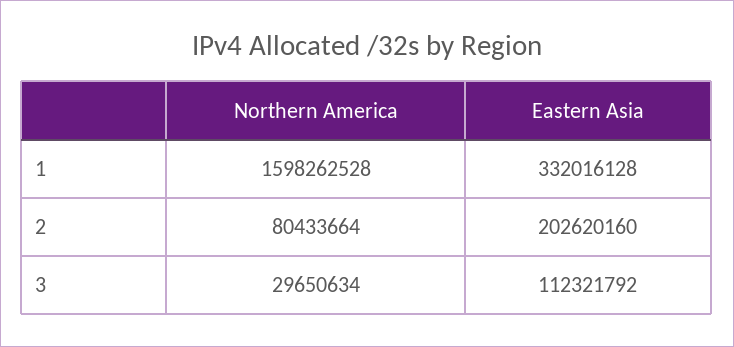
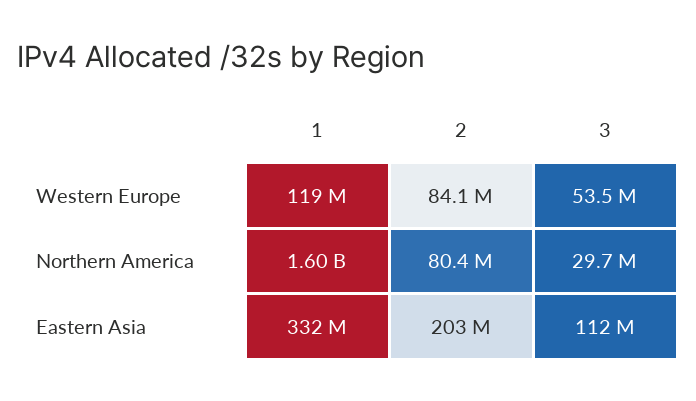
Western Europe, 1: none -> 119000000
Western Europe, 2: none -> 84100000
Western Europe, 3: none -> 53500000

